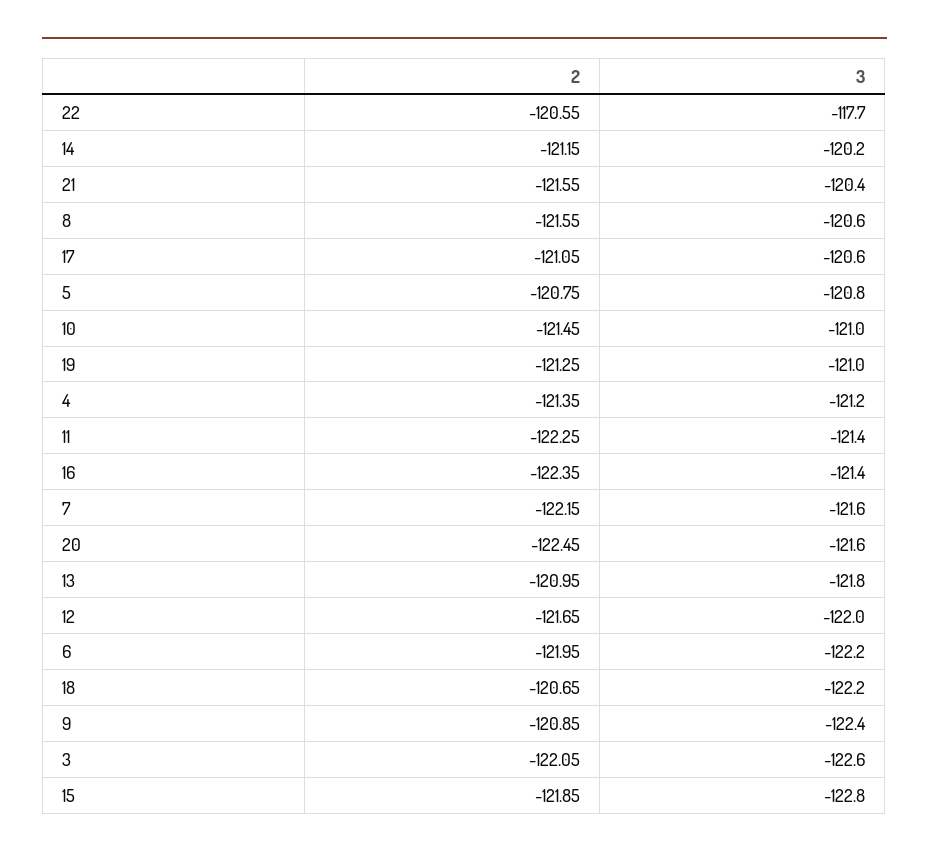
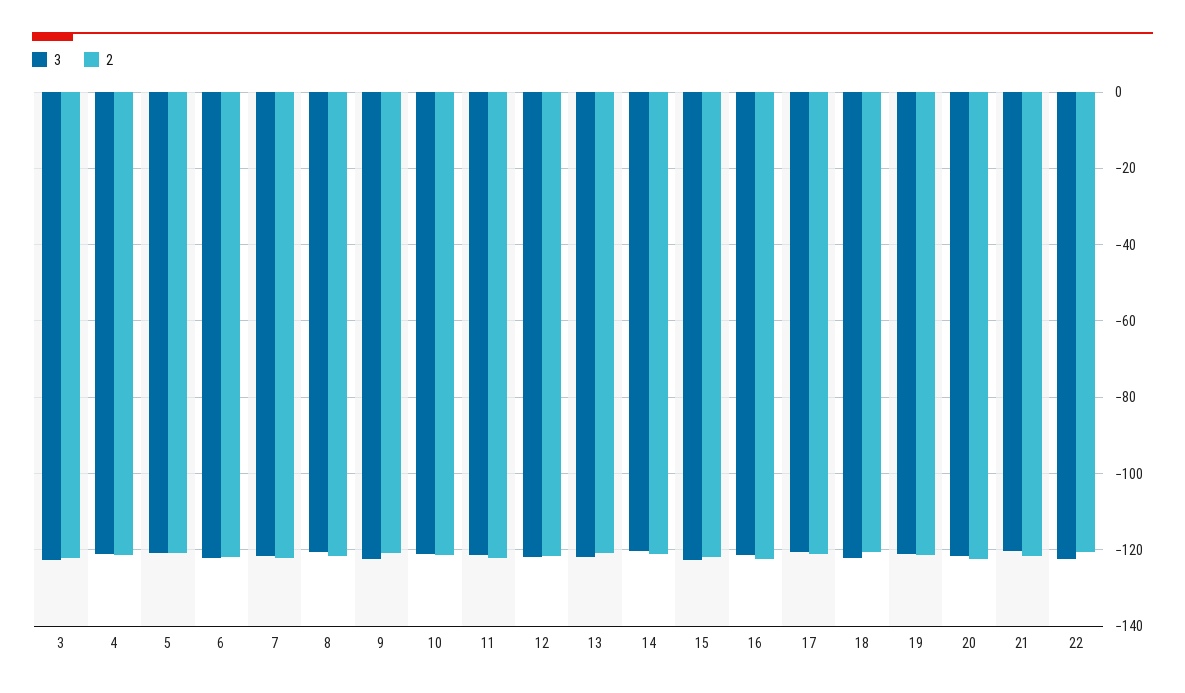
3, 22: -117.7 -> -122

